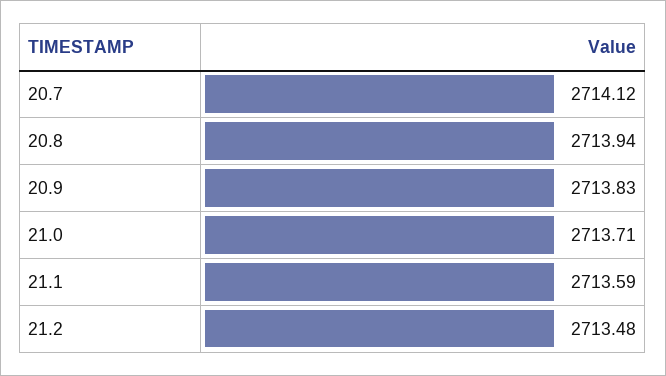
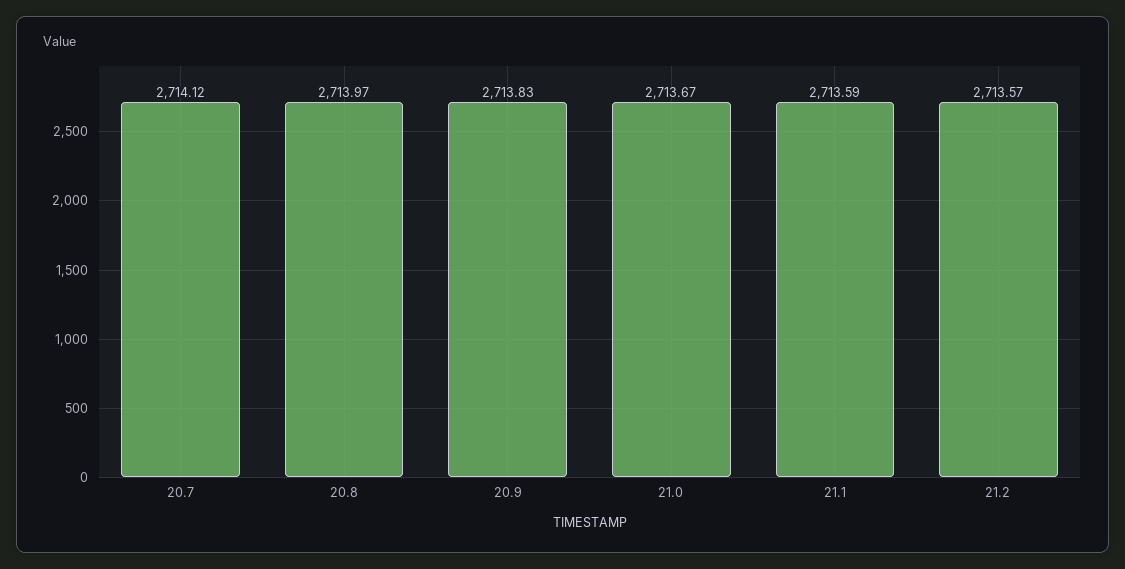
20.8: 2713.94 -> 2713.97
21.0: 2713.71 -> 2713.67
21.2: 2713.48 -> 2713.57

